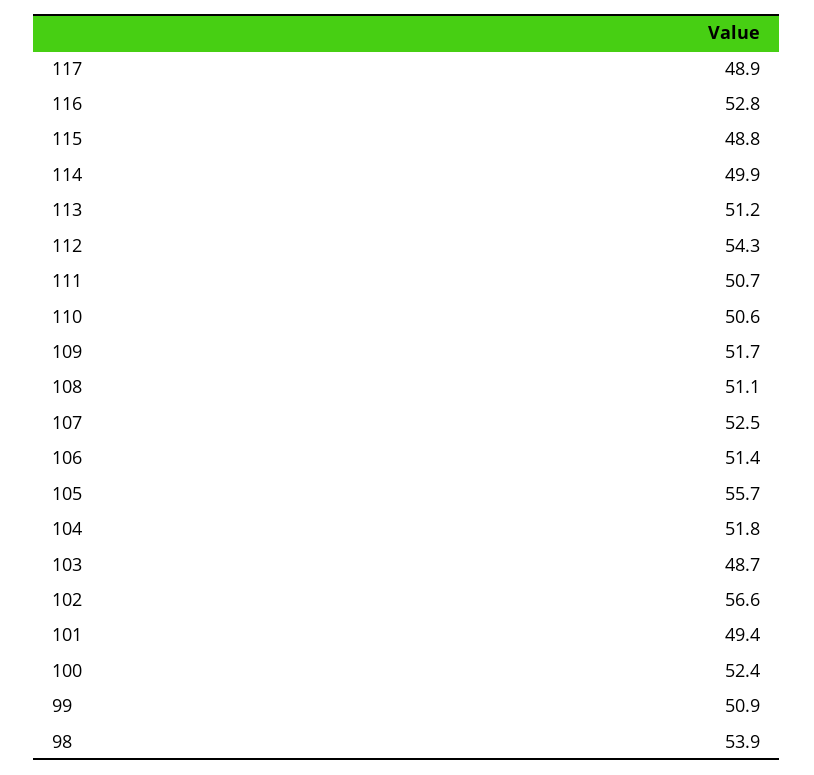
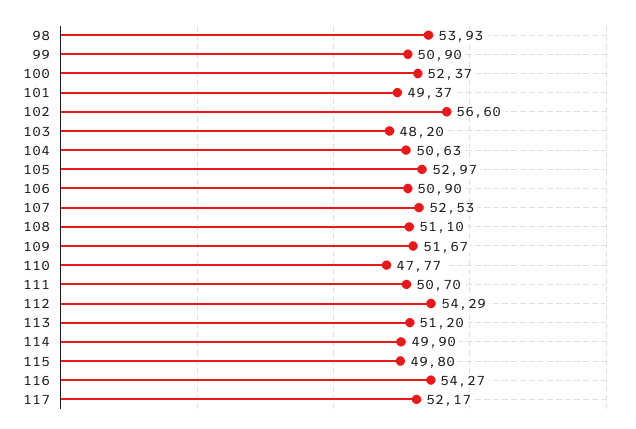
117: 48.9 -> 52.17
116: 52.8 -> 54.27
115: 48.8 -> 49.8
110: 50.6 -> 47.77
106: 51.4 -> 50.9
105: 55.7 -> 52.97
104: 51.8 -> 50.63
103: 48.7 -> 48.2

